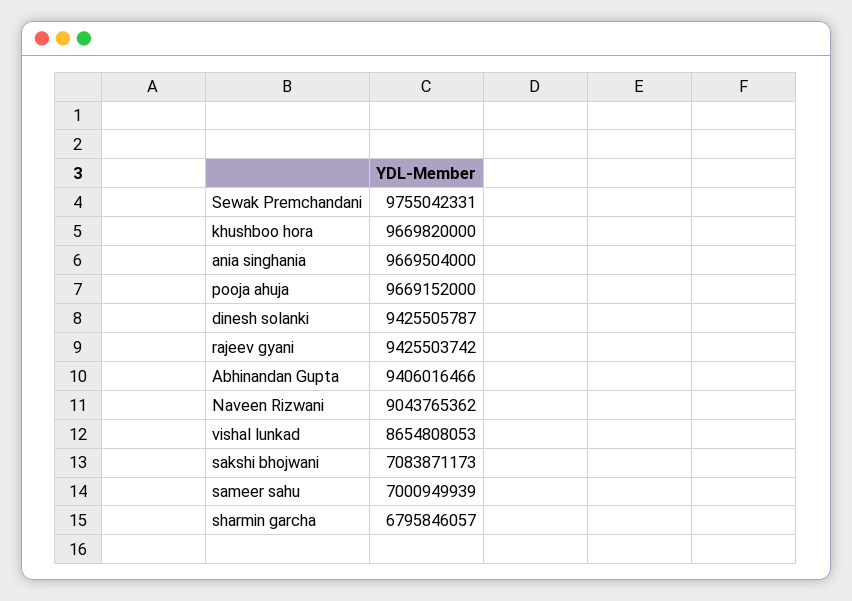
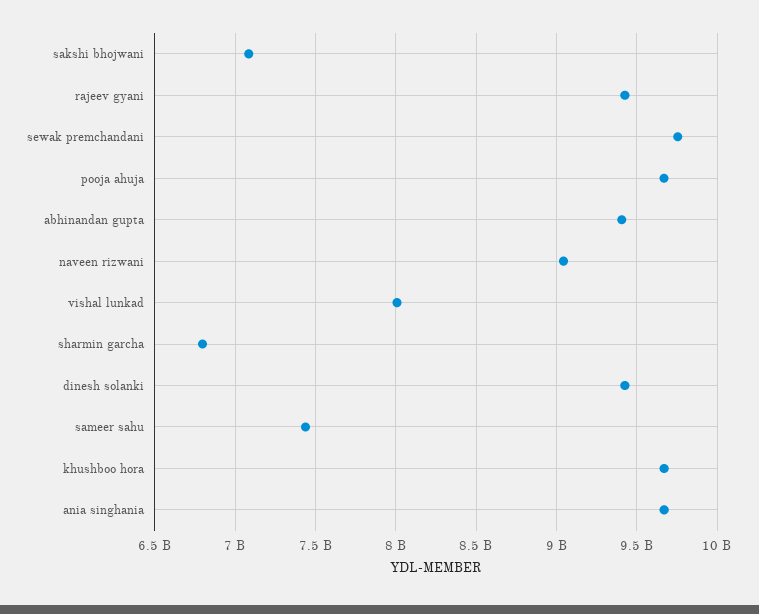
vishal lunkad: 8654808053 -> 8000000000
sameer sahu: 7000949939 -> 7450000000

